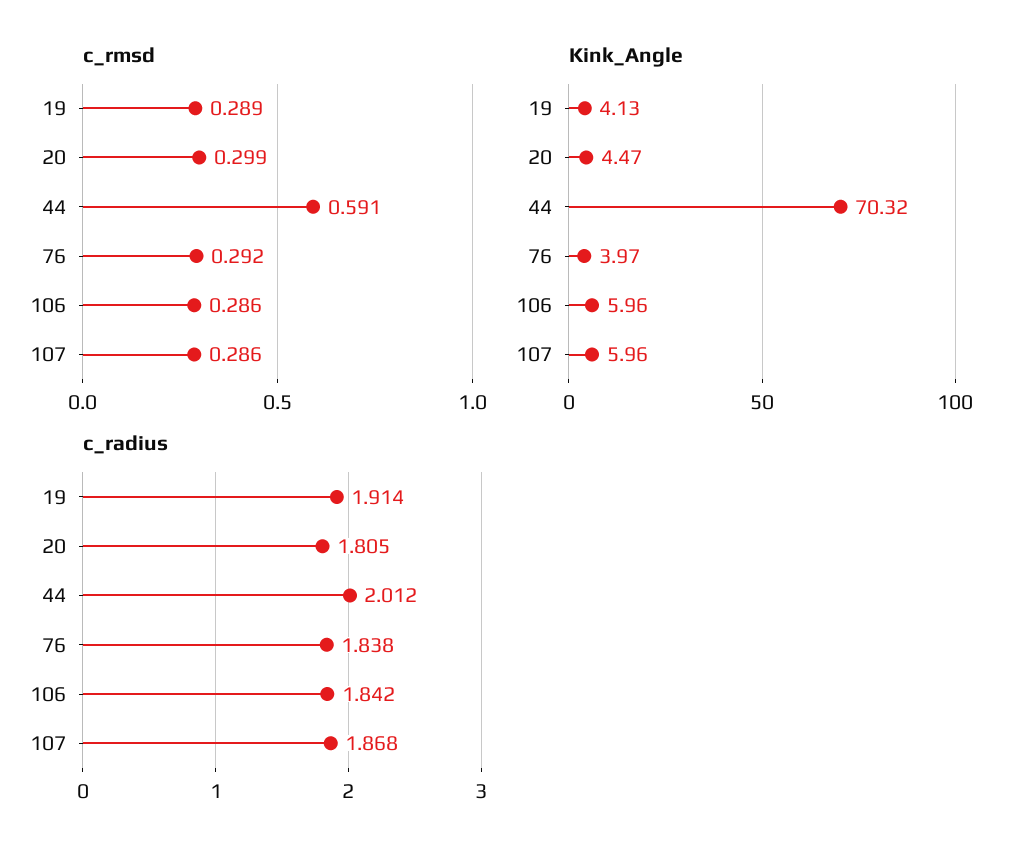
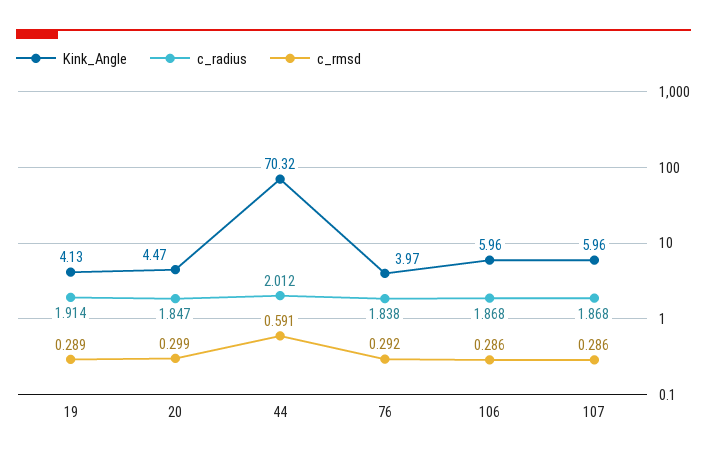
c_radius, 20: 1.805 -> 1.847
c_radius, 106: 1.842 -> 1.868

